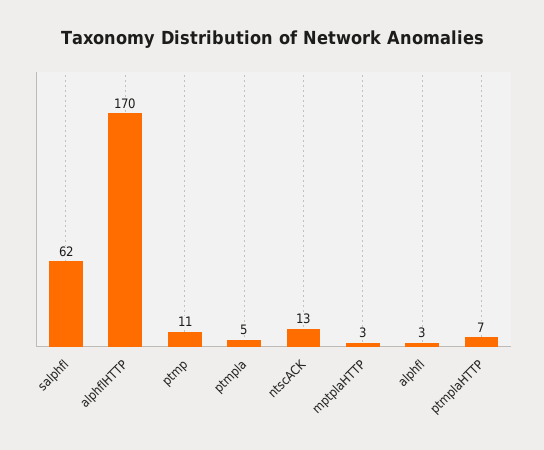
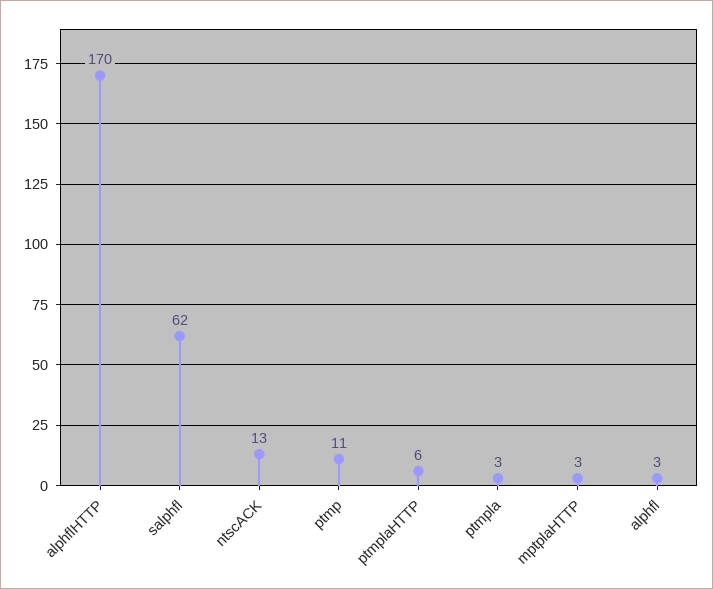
ptmpla: 5 -> 3
ptmplaHTTP: 7 -> 6

